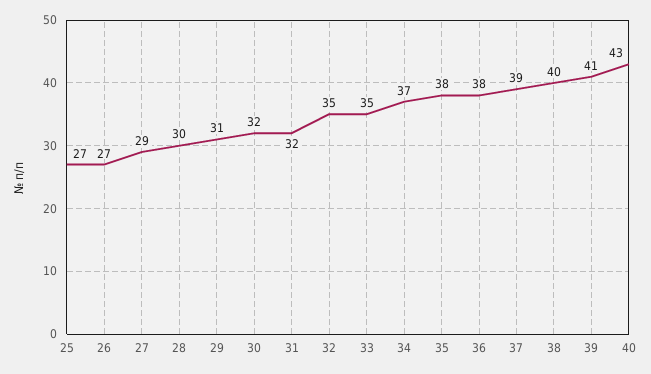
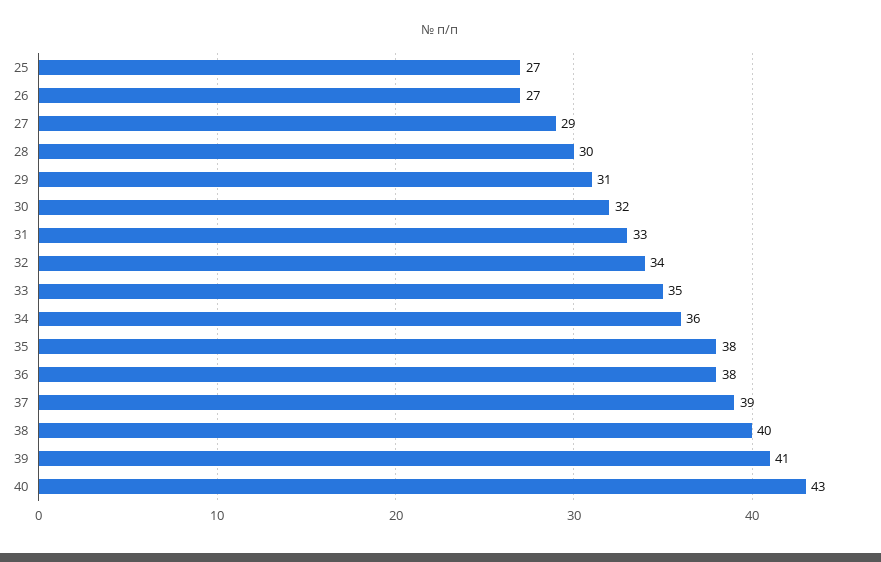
31: 32 -> 33
32: 35 -> 34
34: 37 -> 36

